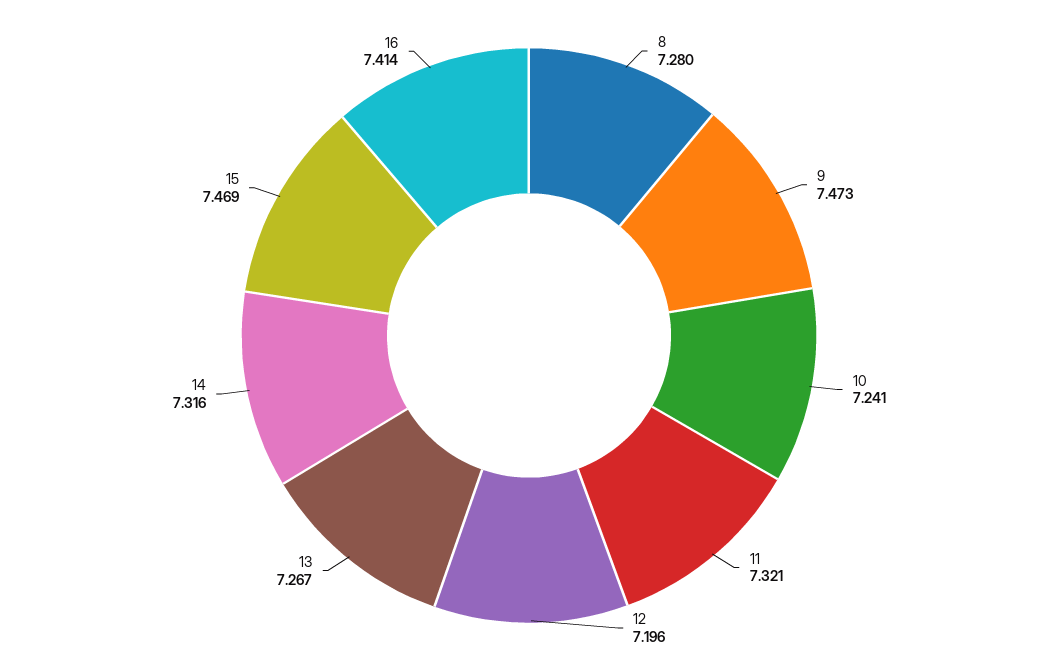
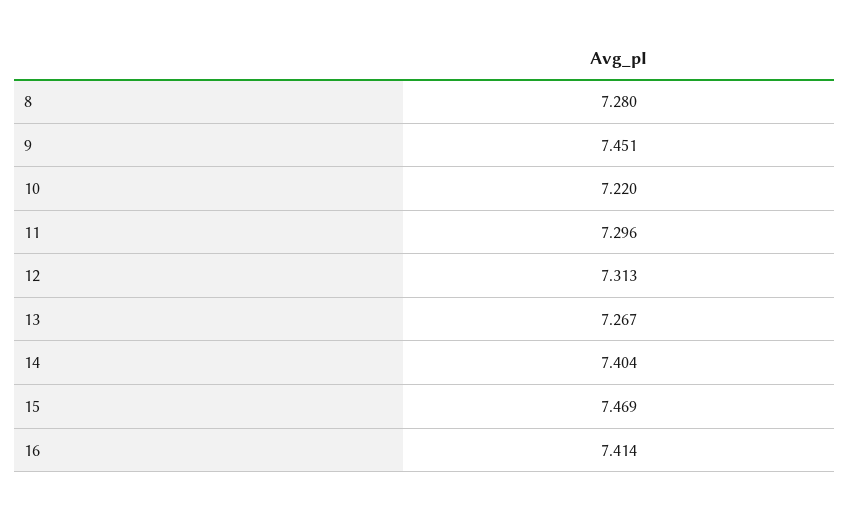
9: 7.473 -> 7.451
10: 7.241 -> 7.22
11: 7.321 -> 7.296
12: 7.196 -> 7.313
14: 7.316 -> 7.404

